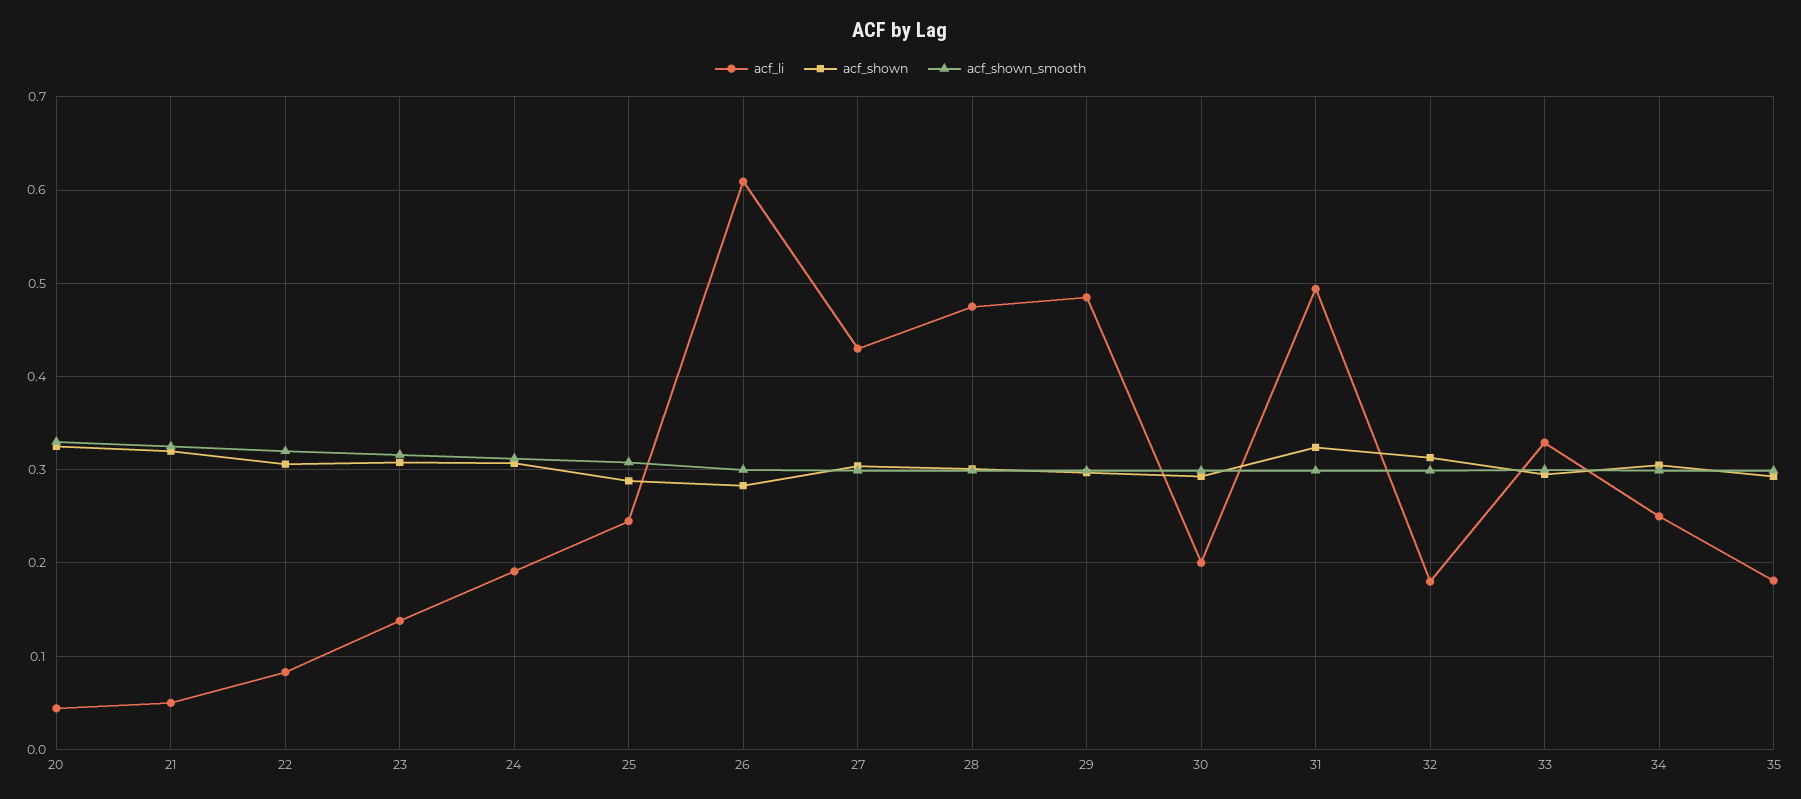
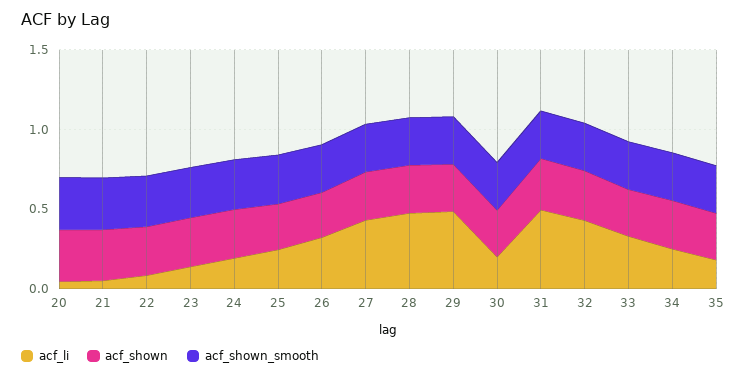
acf_li, 26: 0.61 -> 0.3
acf_li, 32: 0.18 -> 0.4

